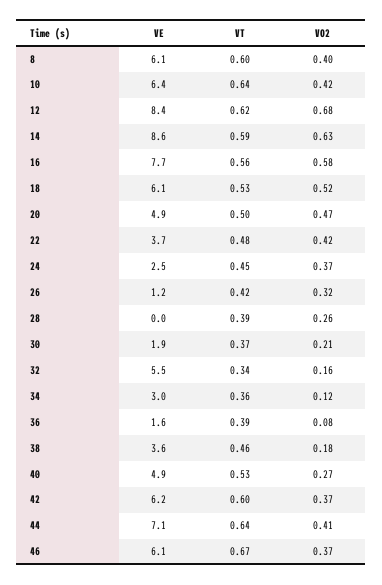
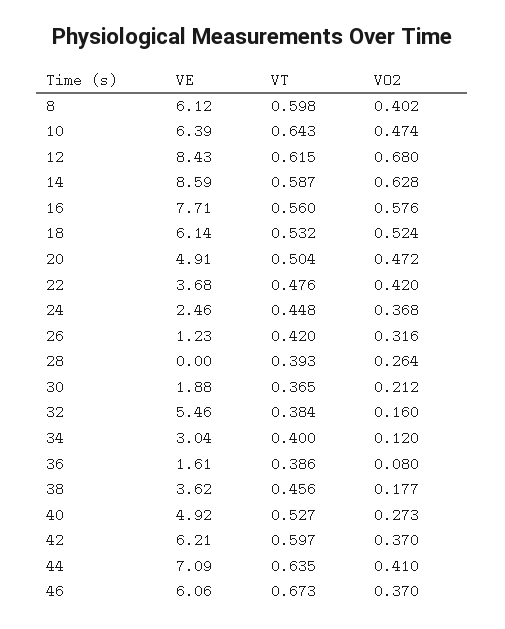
VO2, 10: 0.42 -> 0.474
VT, 32: 0.34 -> 0.384
VT, 34: 0.36 -> 0.4

